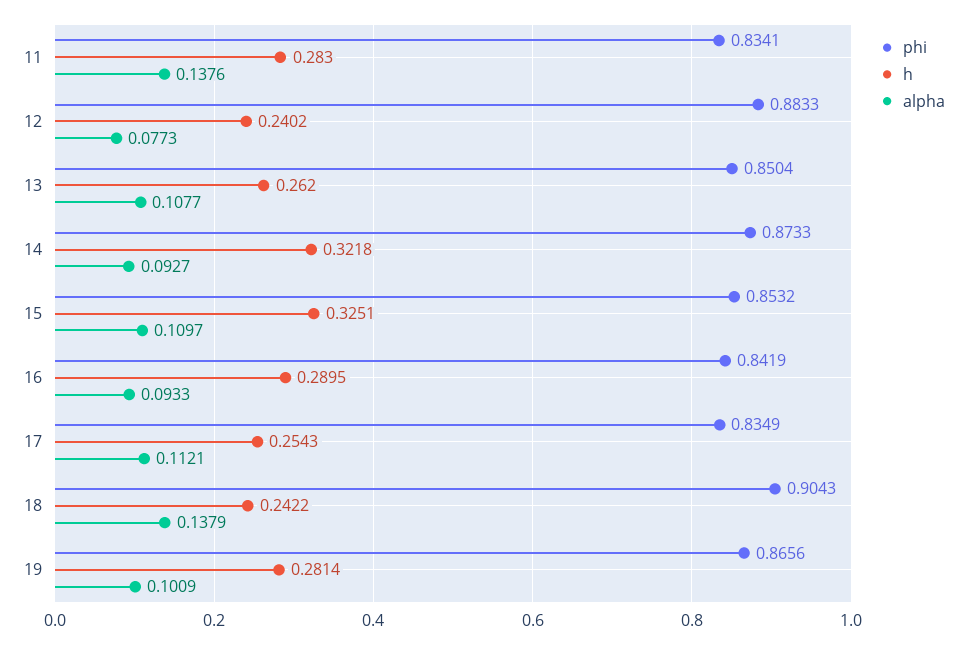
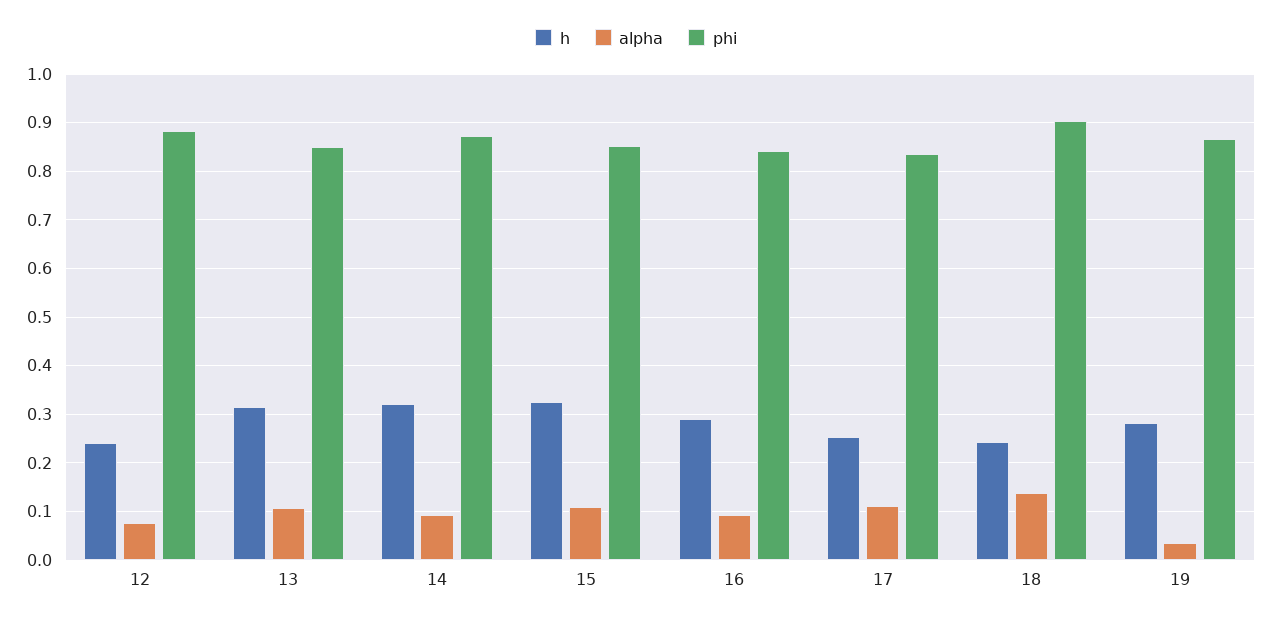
phi, 11: 0.8341 -> none
h, 11: 0.283 -> none
alpha, 11: 0.1376 -> none
h, 13: 0.262 -> 0.32
alpha, 19: 0.1009 -> 0.04

